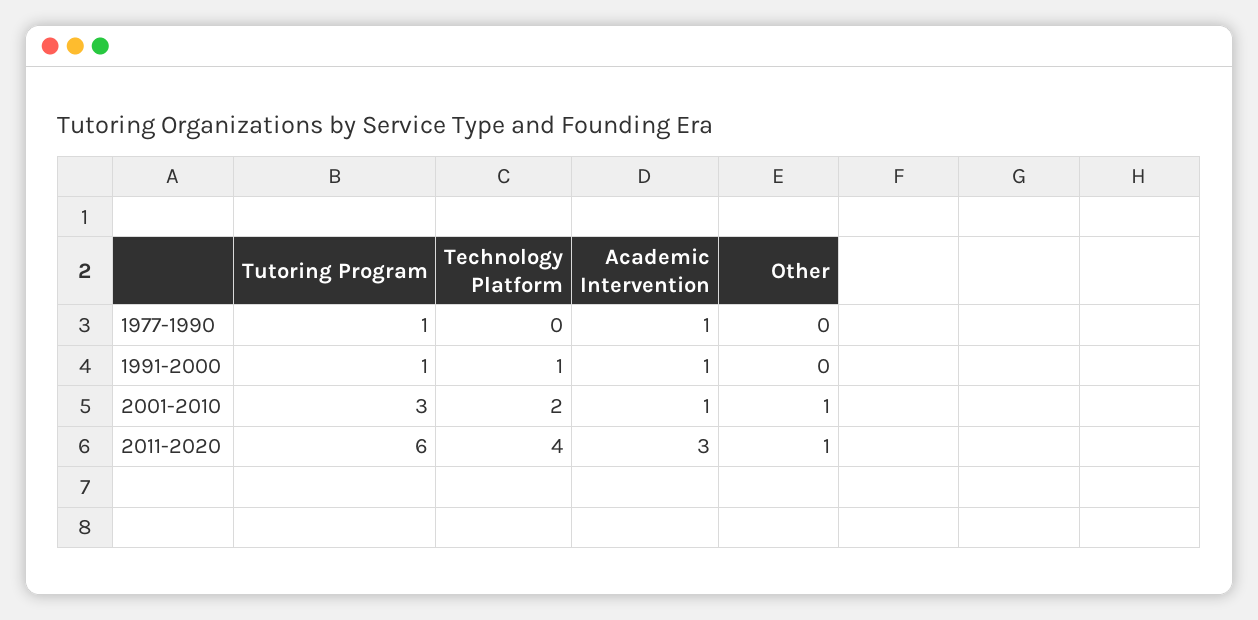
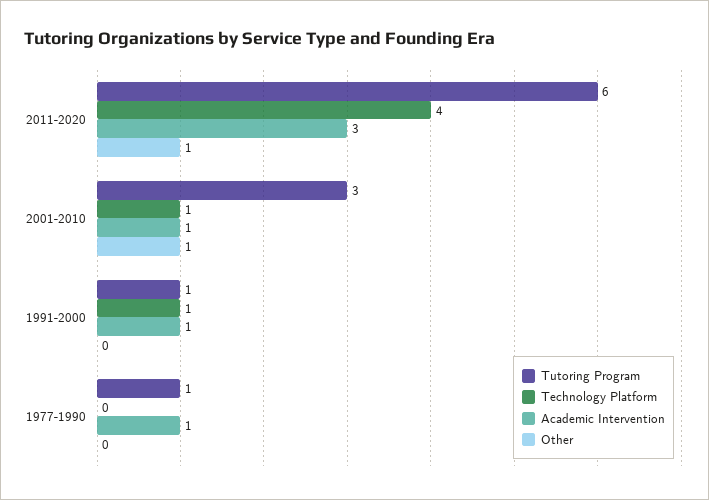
Technology Platform, 2001-2010: 2 -> 1

